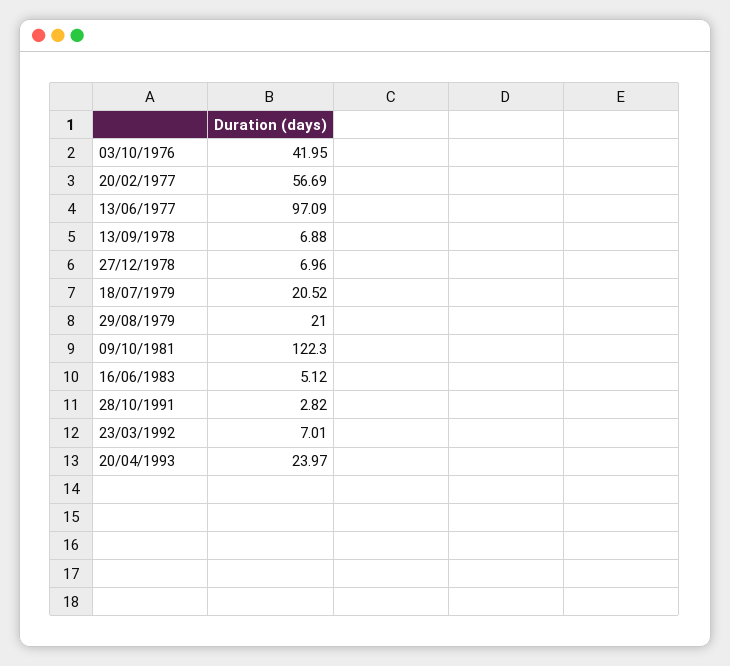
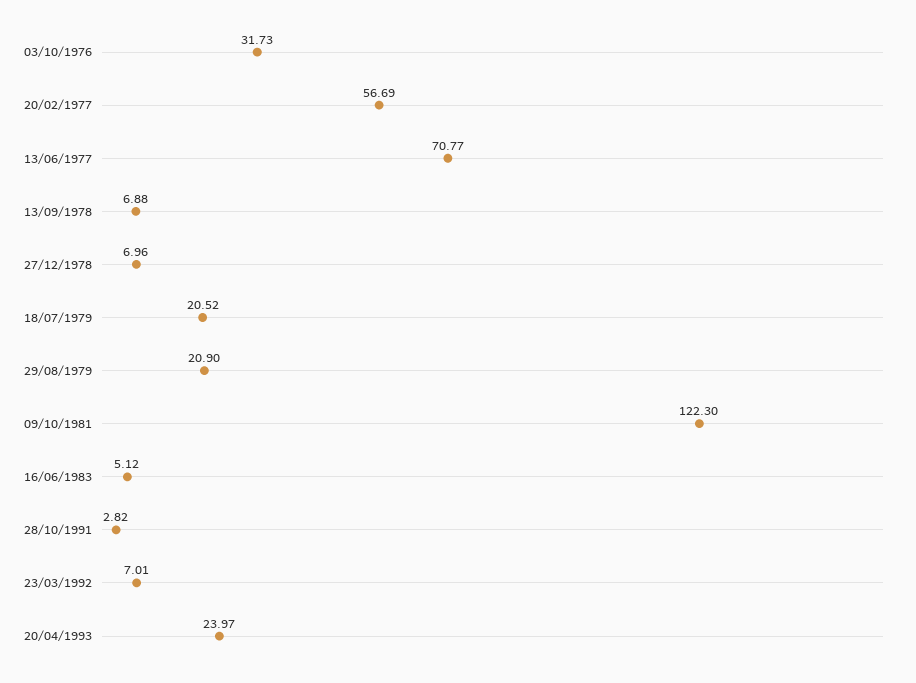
03/10/1976: 41.95 -> 31.73
13/06/1977: 97.09 -> 70.77
29/08/1979: 21 -> 20.9

